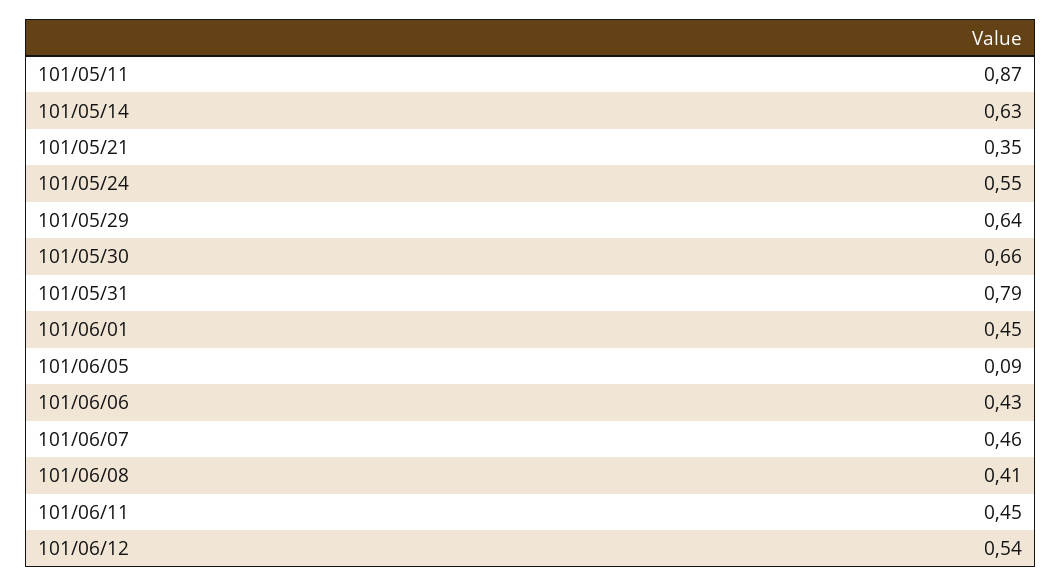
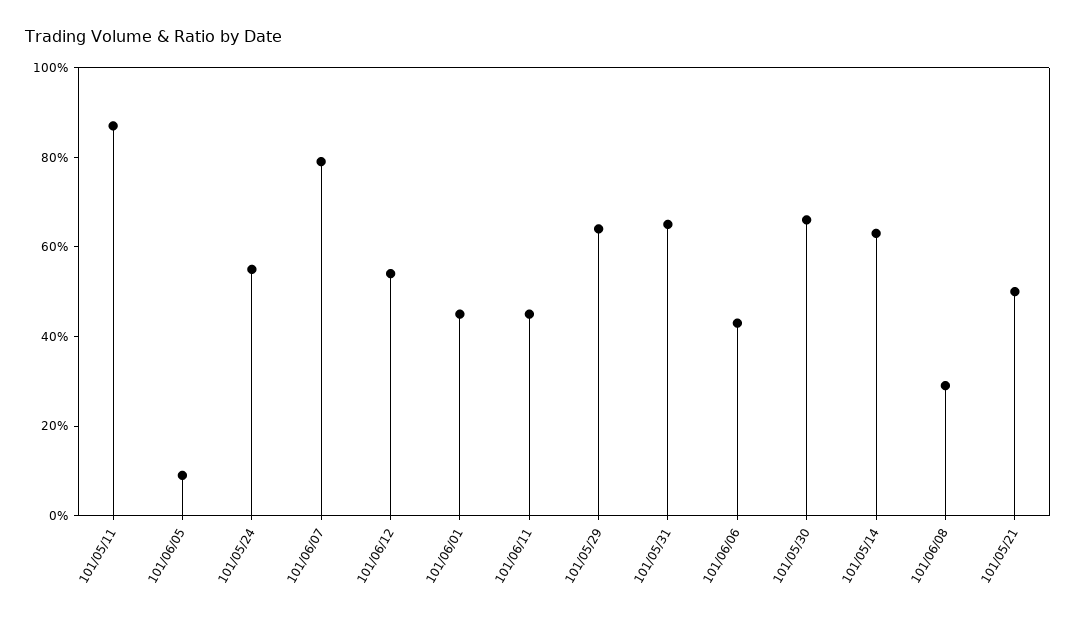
101/05/21: 0.35 -> 0.5
101/05/31: 0.79 -> 0.65
101/06/07: 0.46 -> 0.8
101/06/08: 0.41 -> 0.3

